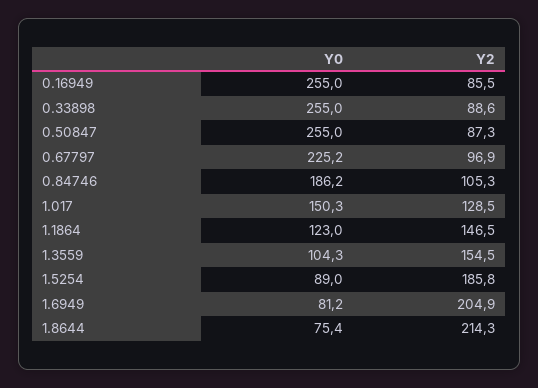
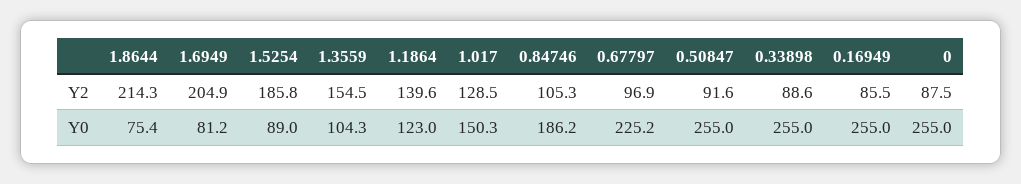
Y2, 0.50847: 87.3 -> 91.6
Y2, 1.1864: 146.5 -> 139.6
Y2, 0: none -> 87.5
Y0, 0: none -> 255

